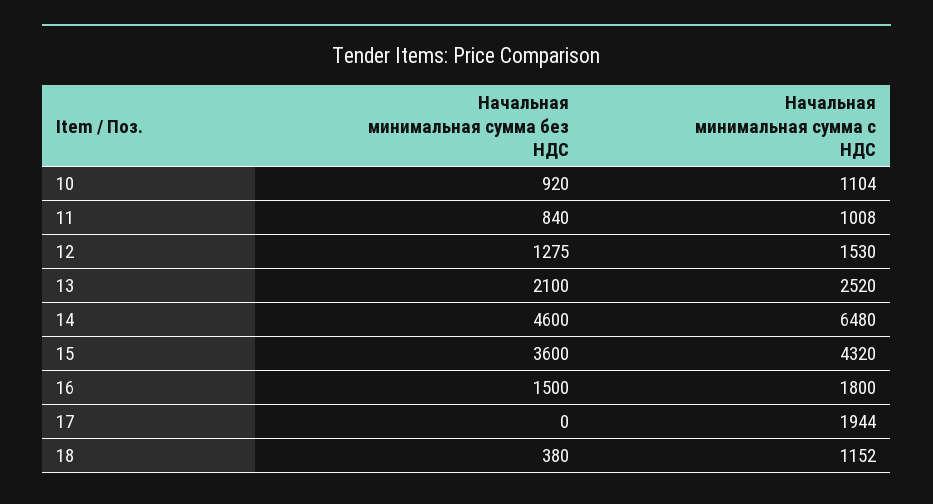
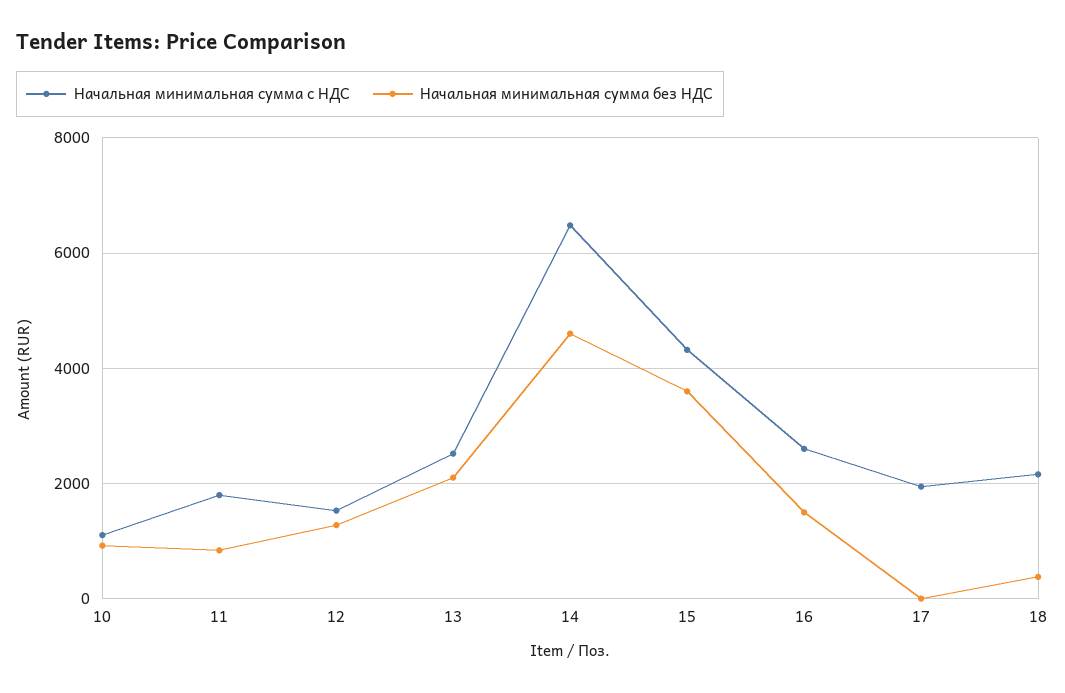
Начальная минимальная сумма с НДС, 11: 1008 -> 1800
Начальная минимальная сумма с НДС, 16: 1800 -> 2600
Начальная минимальная сумма с НДС, 18: 1152 -> 2200

